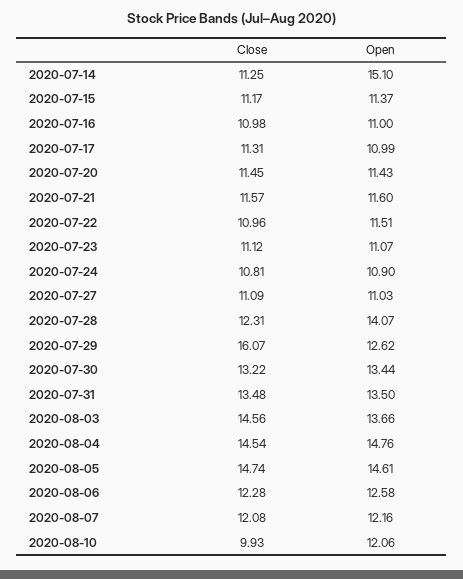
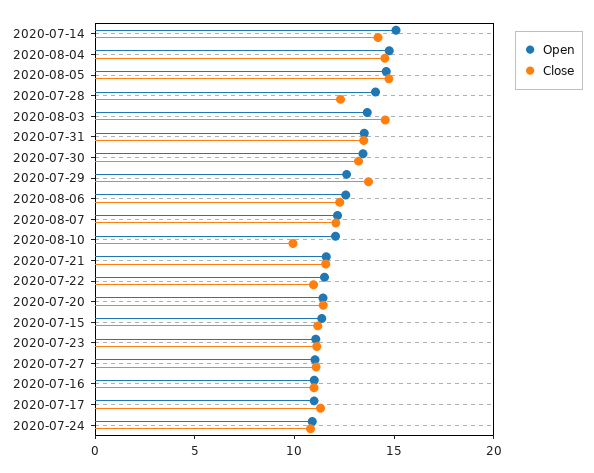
Close, 2020-07-14: 11.25 -> 14
Close, 2020-07-29: 16.07 -> 14

